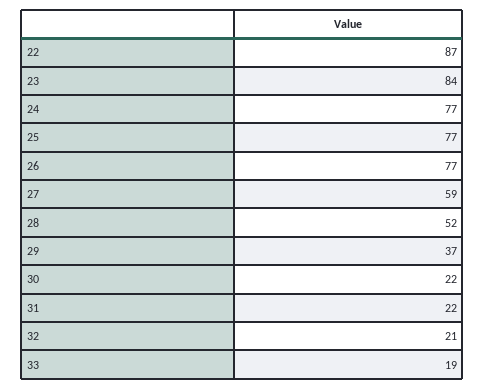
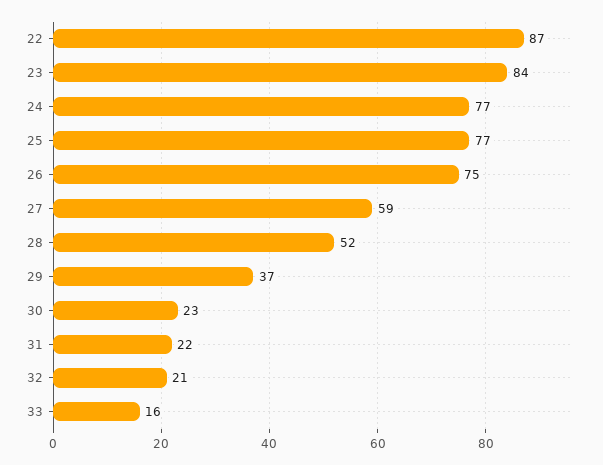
26: 77 -> 75
30: 22 -> 23
33: 19 -> 16

